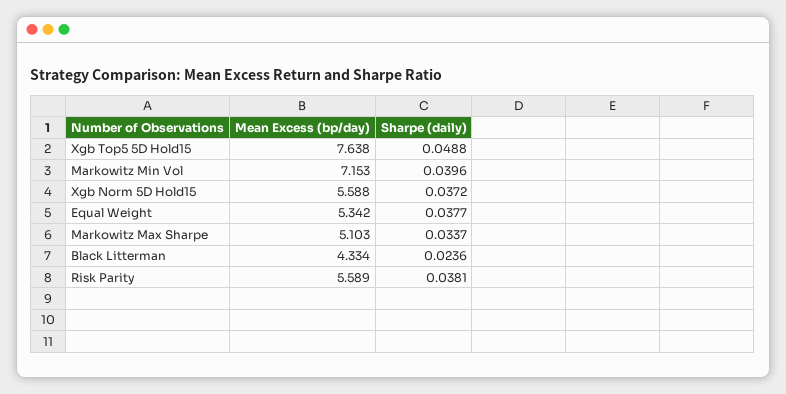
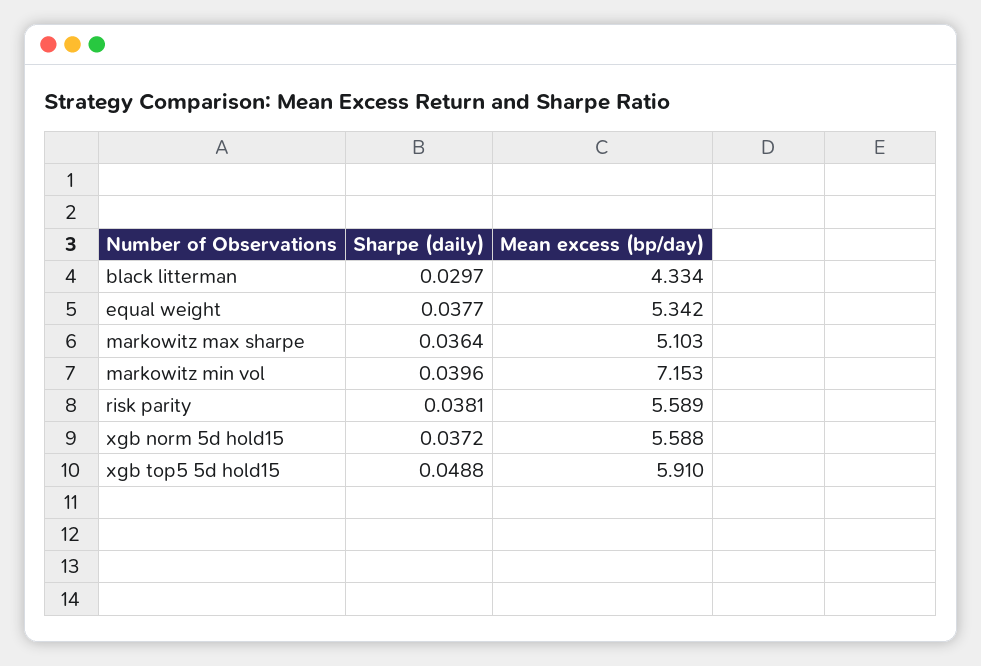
Mean Excess (bp/day), Xgb Top5 5D Hold15: 7.638 -> 5.91
Sharpe (daily), Markowitz Max Sharpe: 0.0337 -> 0.0364
Sharpe (daily), Black Litterman: 0.0236 -> 0.0297

